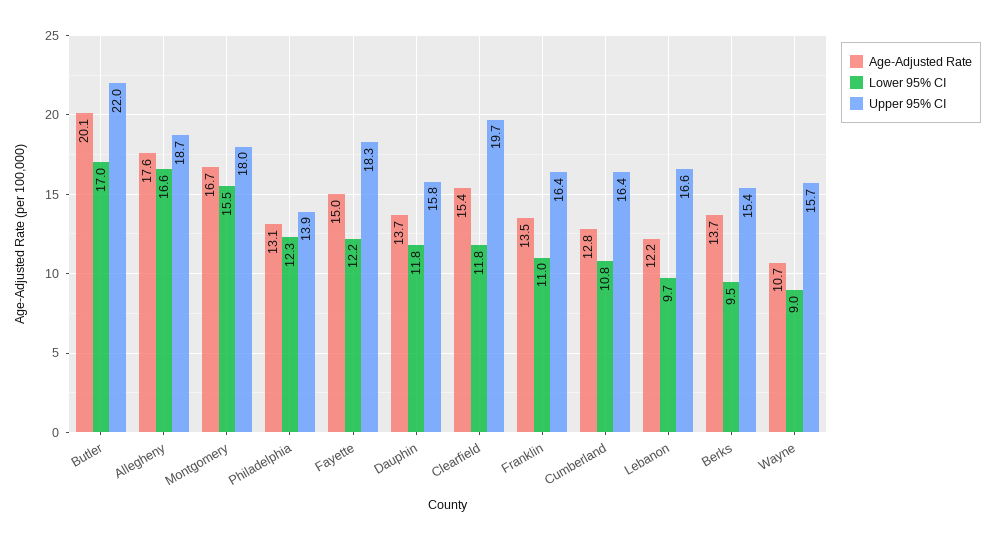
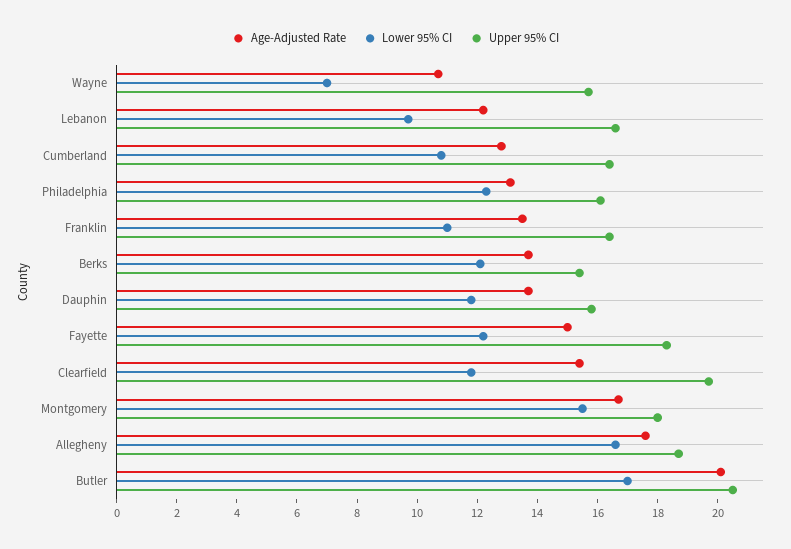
Upper 95% CI, Butler: 22 -> 20.5
Upper 95% CI, Philadelphia: 13.9 -> 16
Lower 95% CI, Berks: 9.5 -> 12
Lower 95% CI, Wayne: 9 -> 7

